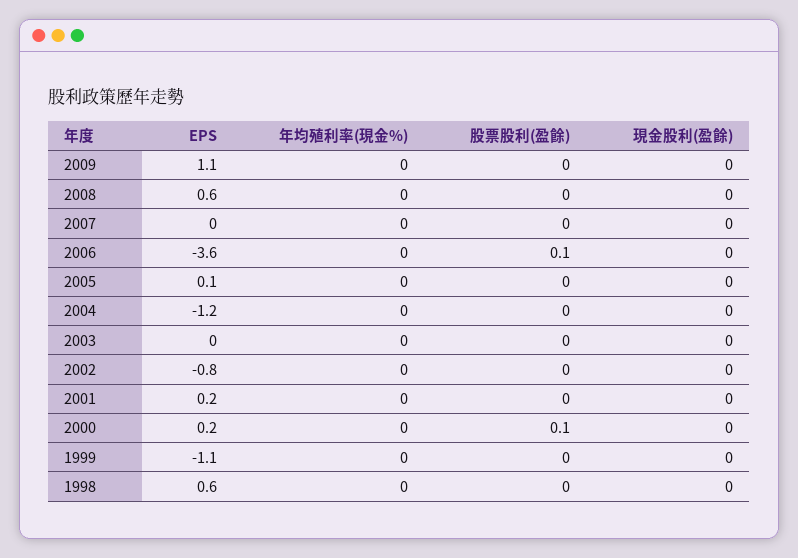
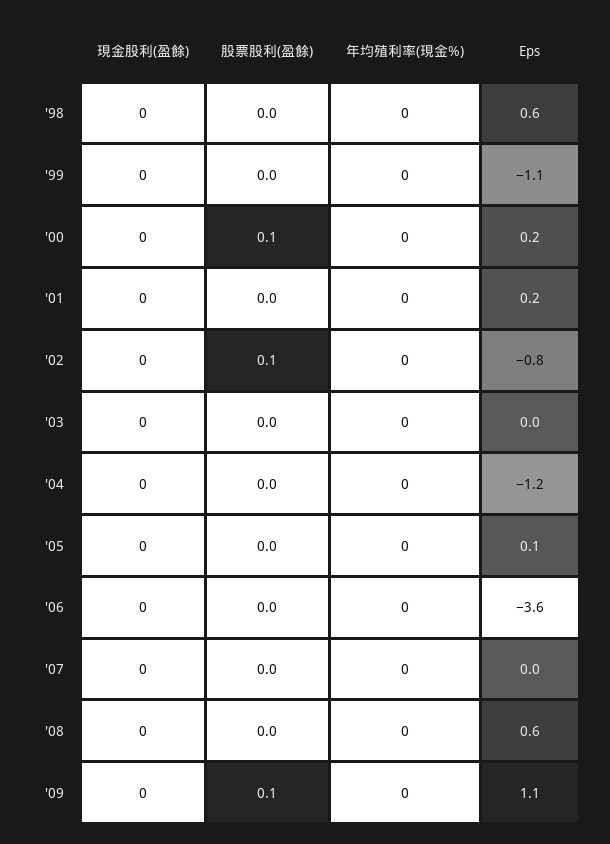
股票股利(盈餘), 2009: 0 -> 0.1
股票股利(盈餘), 2006: 0.1 -> 0
股票股利(盈餘), 2002: 0 -> 0.1

